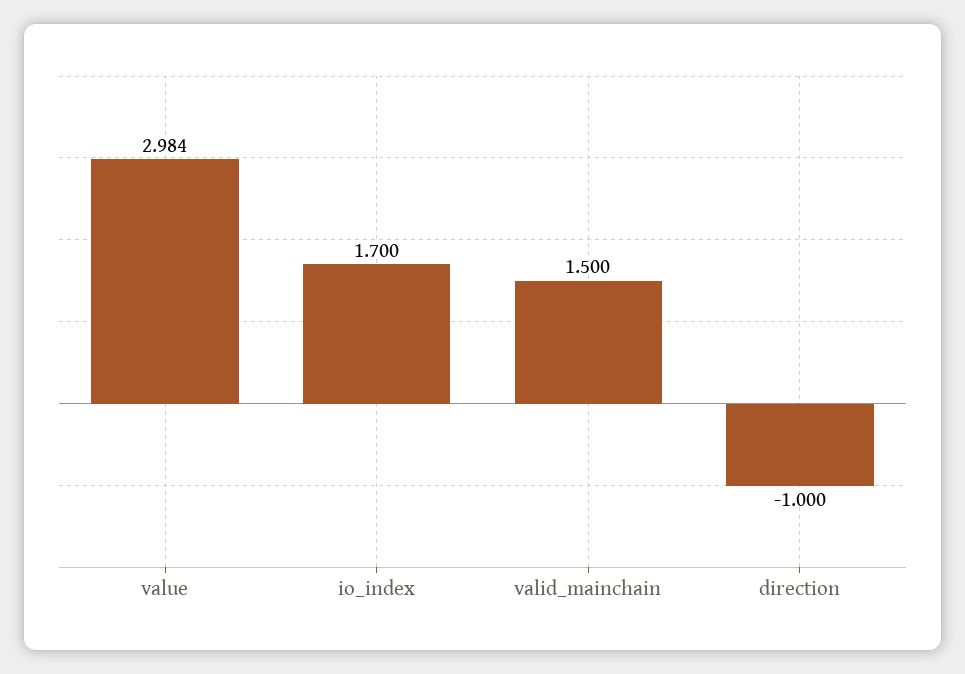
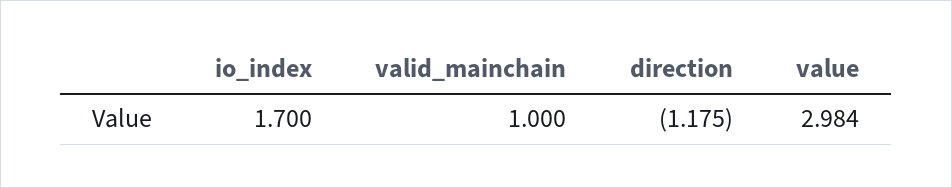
valid_mainchain: 1.5 -> 1
direction: -1 -> -1.175

